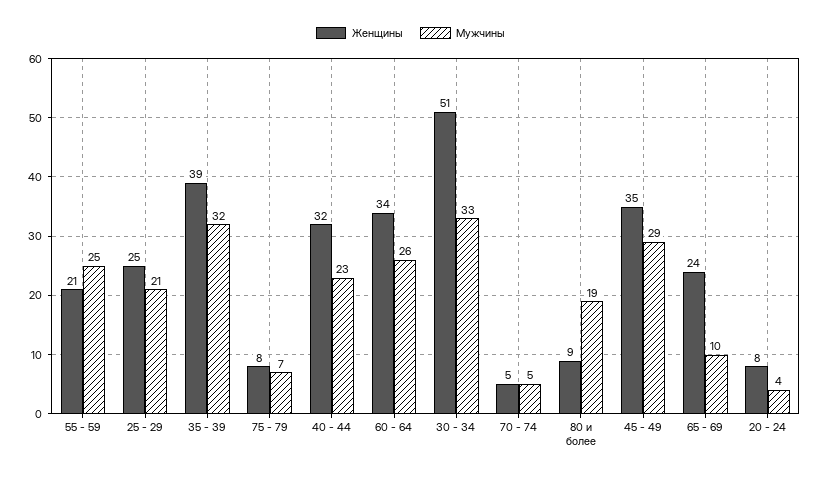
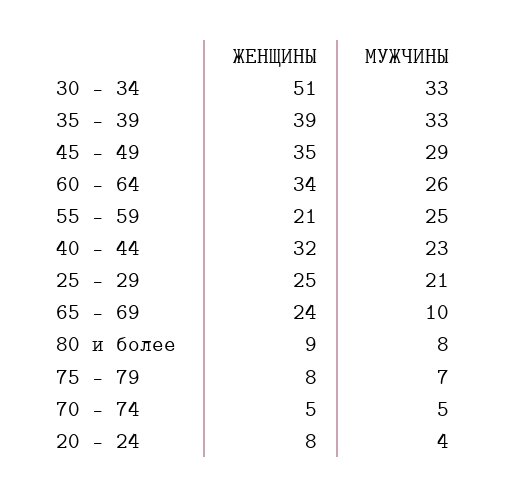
Мужчины, 35 - 39: 32 -> 33
Мужчины, 80 и более: 19 -> 8

